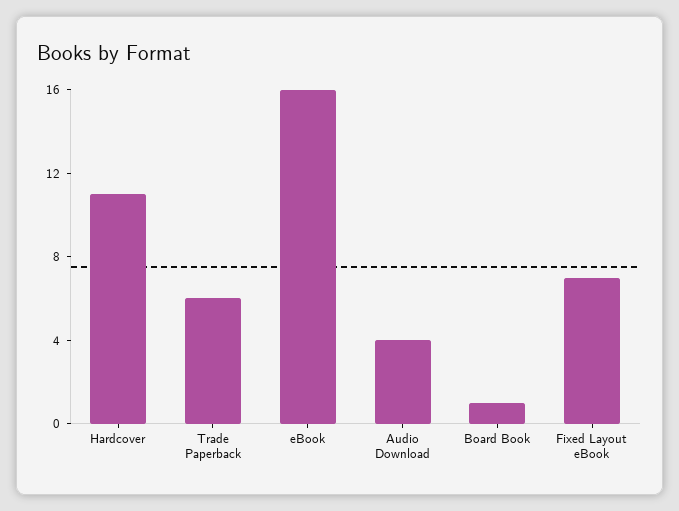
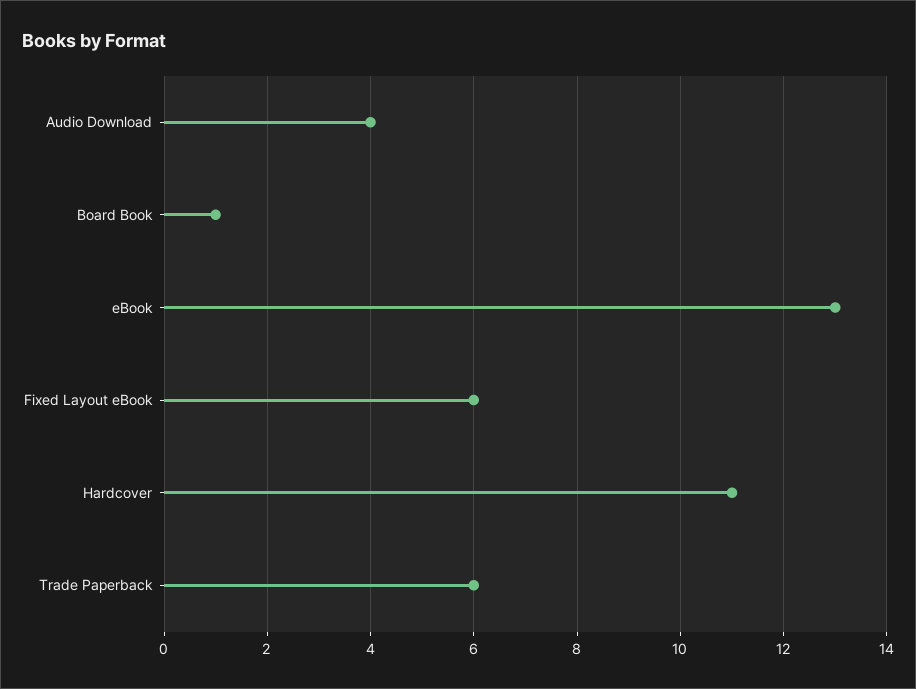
eBook: 16 -> 13
Fixed Layout eBook: 7 -> 6

